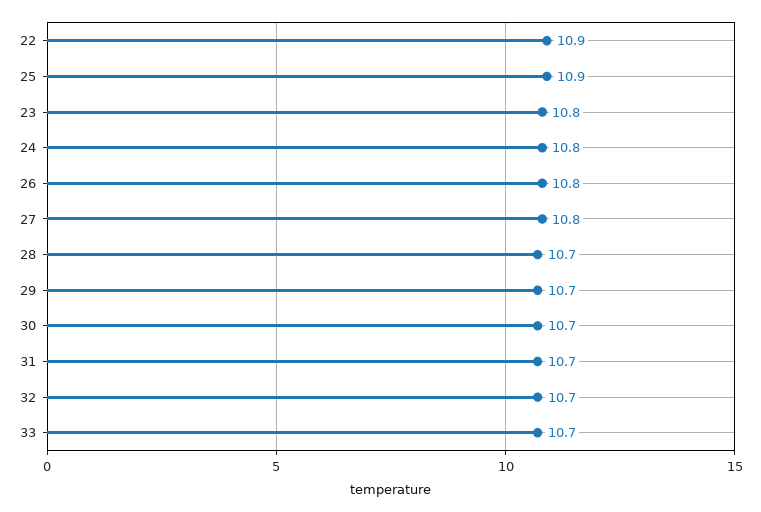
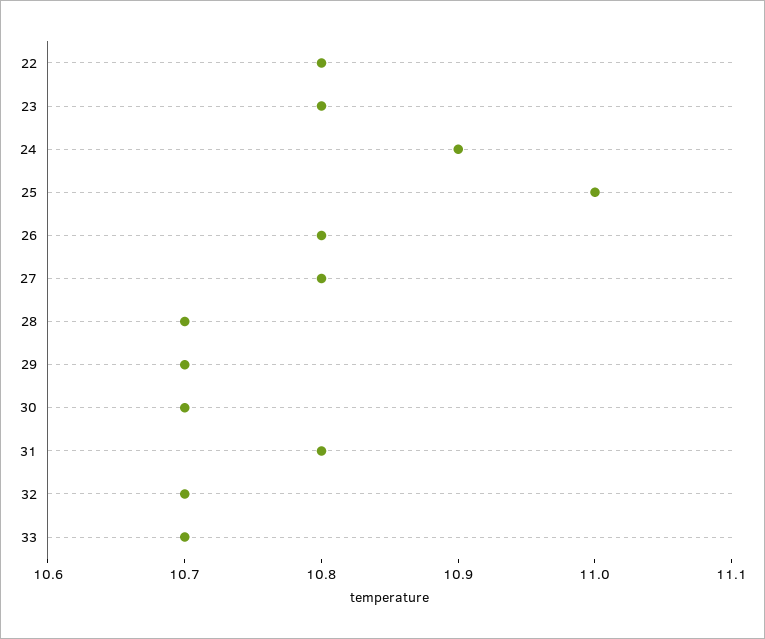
22: 10.9 -> 10.8
25: 10.9 -> 11
24: 10.8 -> 10.9
31: 10.7 -> 10.8

